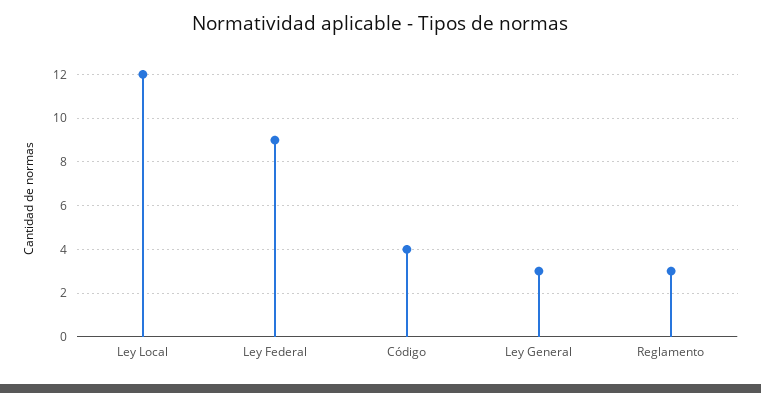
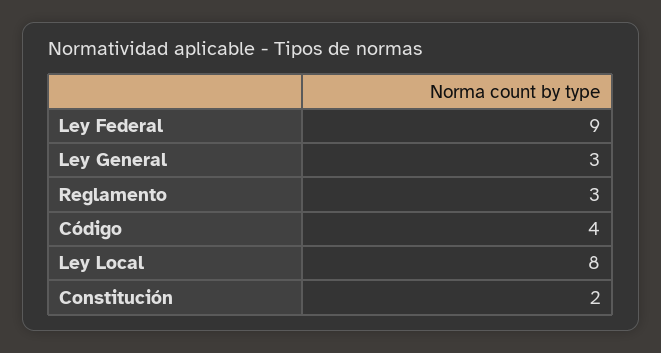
Ley Local: 12 -> 8
Constitución: none -> 2

